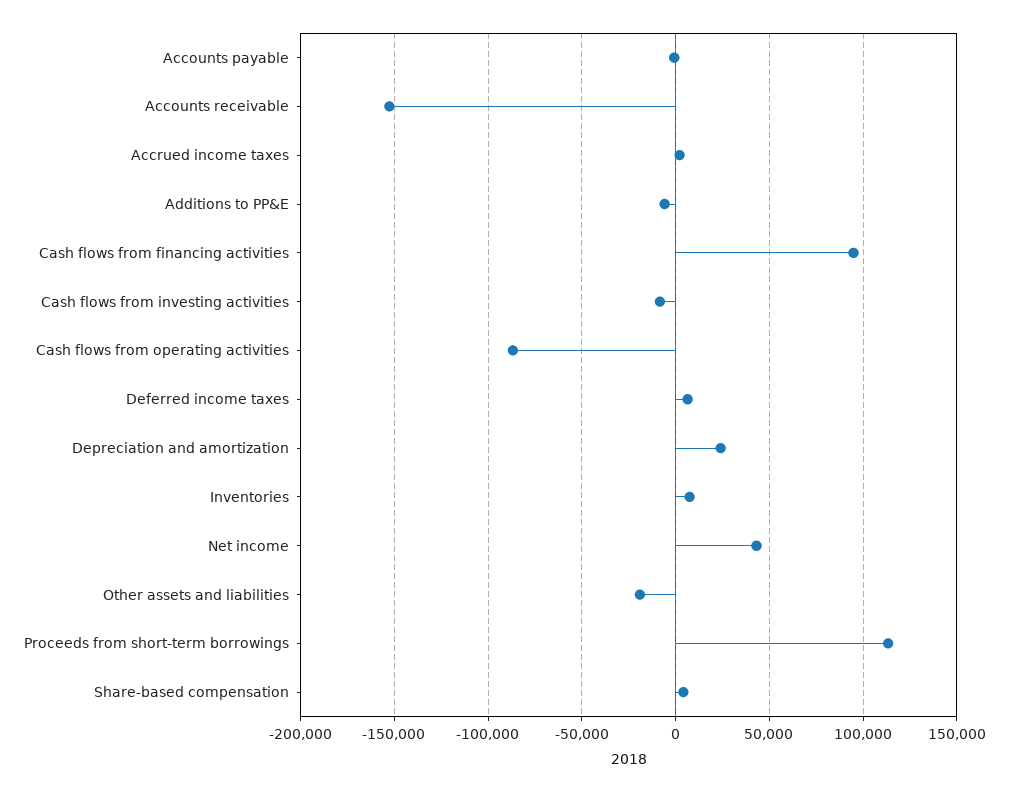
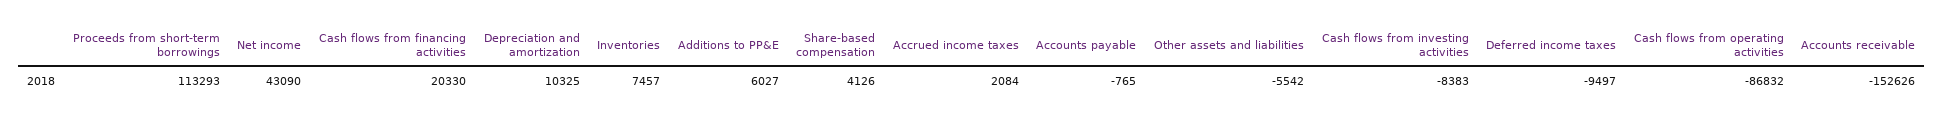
Additions to PP&E: -5000 -> 6027
Cash flows from financing activities: 95000 -> 20330
Deferred income taxes: 5000 -> -9497
Depreciation and amortization: 25000 -> 10325
Other assets and liabilities: -20000 -> -5542

